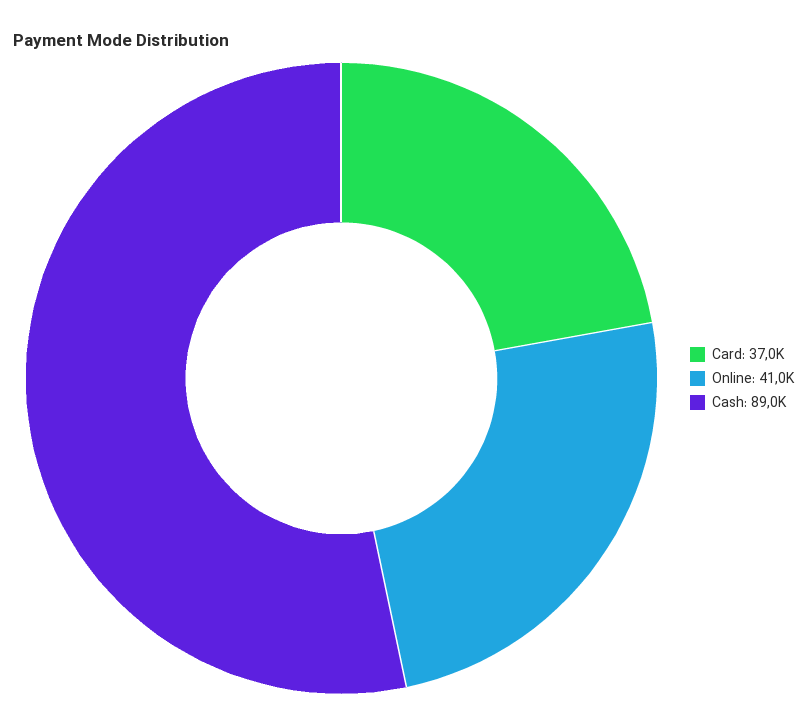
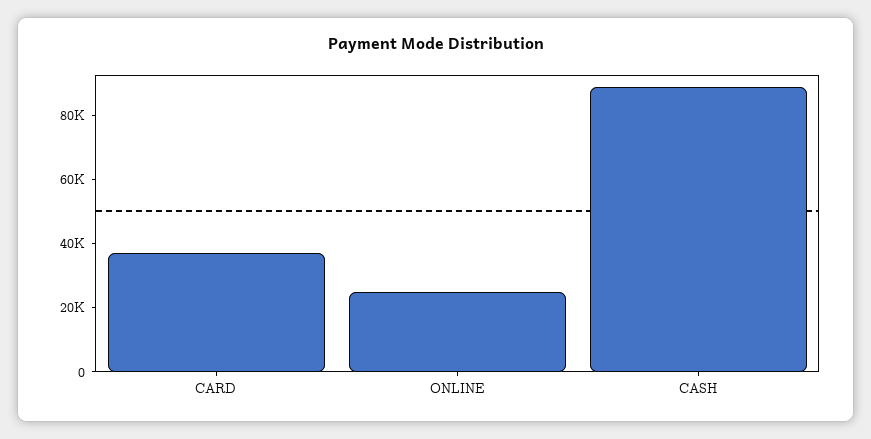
Online: 41000 -> 25000

